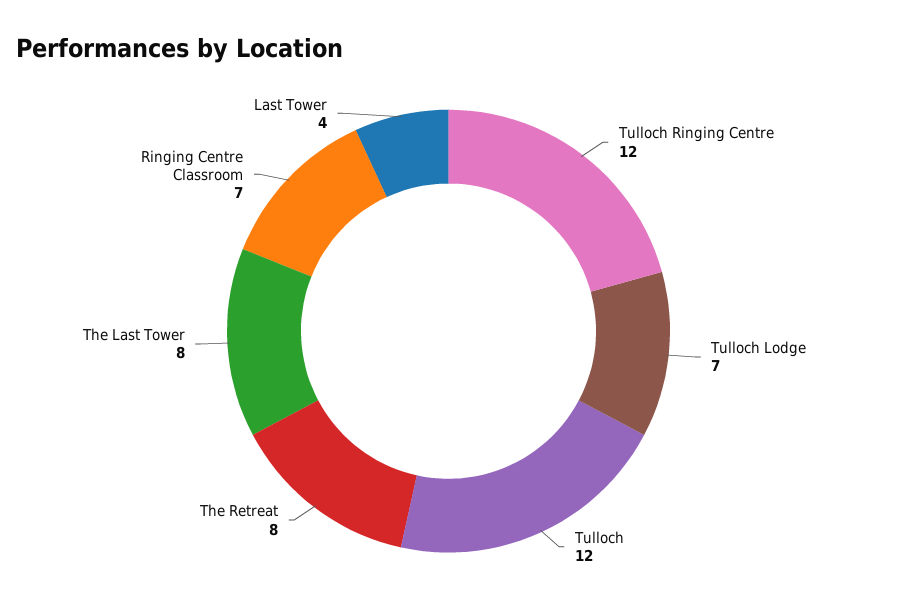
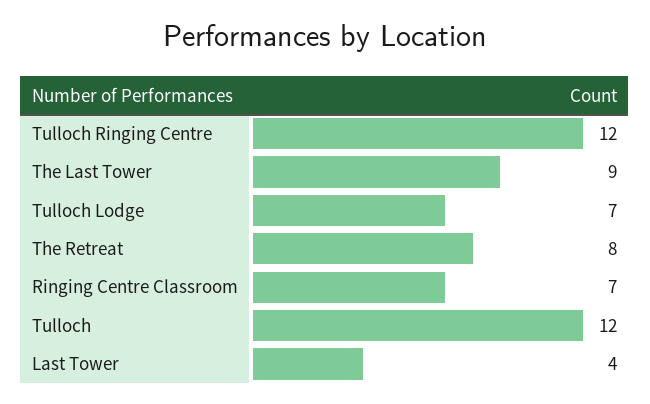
The Last Tower: 8 -> 9

